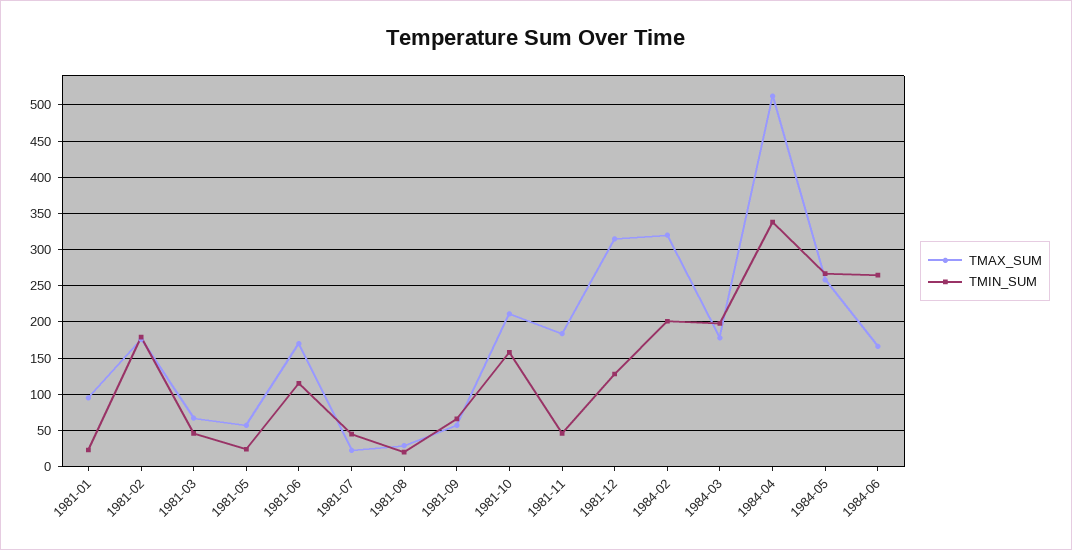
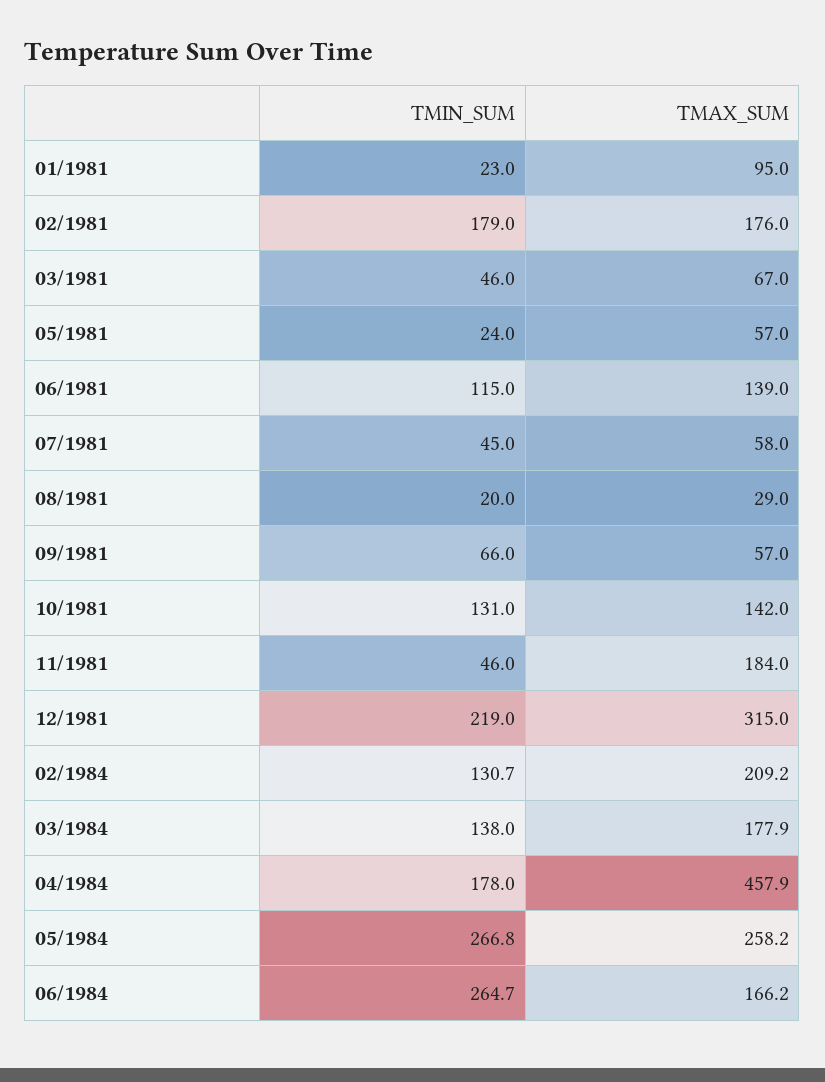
TMAX_SUM, 1981-06: 170 -> 139
TMAX_SUM, 1981-07: 20 -> 58
TMAX_SUM, 1981-10: 210 -> 142
TMIN_SUM, 1981-10: 160 -> 131
TMIN_SUM, 1981-12: 130 -> 219
TMAX_SUM, 1984-02: 320 -> 209.2
TMIN_SUM, 1984-02: 200 -> 130.7
TMIN_SUM, 1984-03: 200 -> 138
TMAX_SUM, 1984-04: 510 -> 457.9
TMIN_SUM, 1984-04: 340 -> 178

